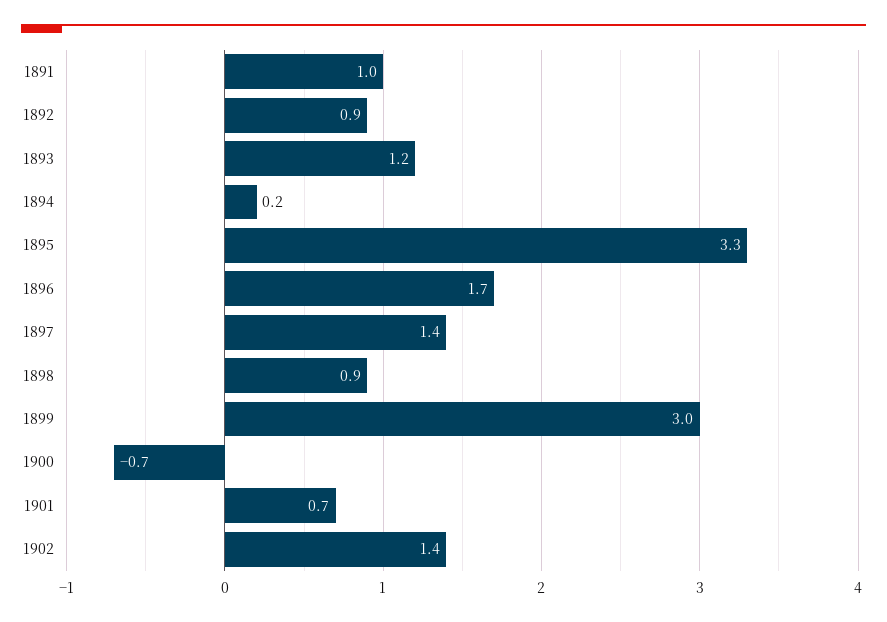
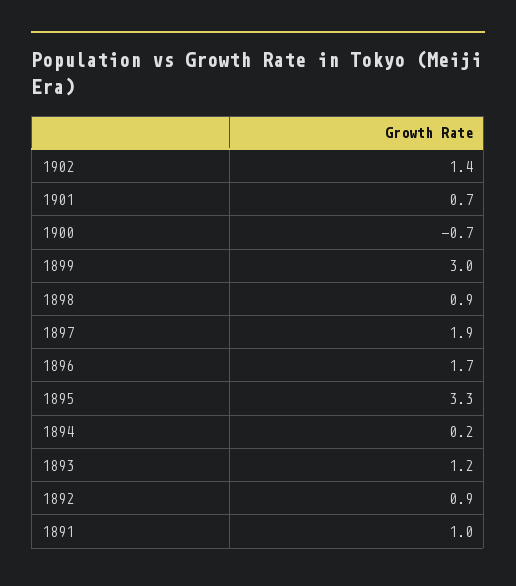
1897: 1.4 -> 1.9

